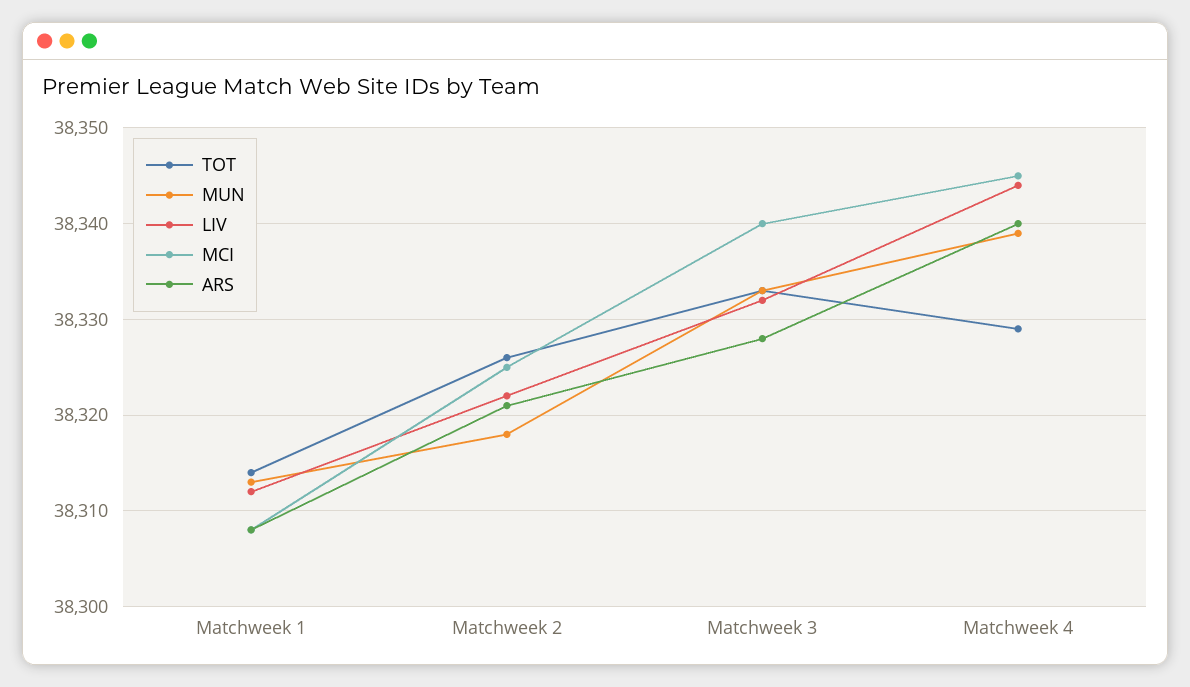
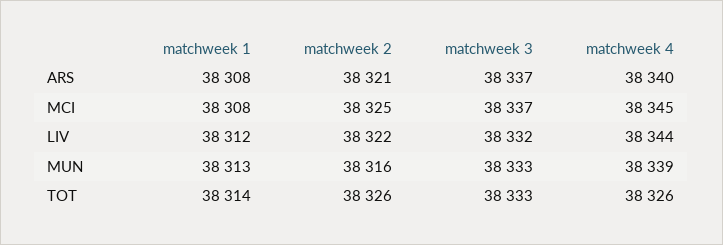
MUN, Matchweek 2: 38318 -> 38316
MCI, Matchweek 3: 38340 -> 38337
ARS, Matchweek 3: 38328 -> 38337
TOT, Matchweek 4: 38329 -> 38326

